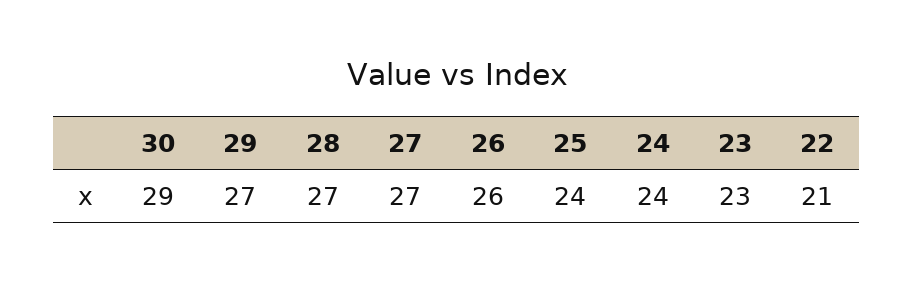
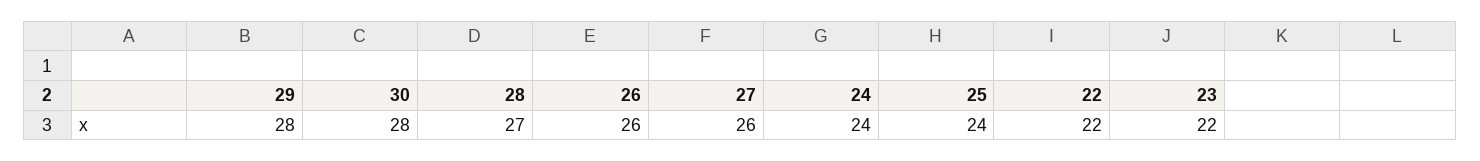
30: 29 -> 28
29: 27 -> 28
27: 27 -> 26
23: 23 -> 22
22: 21 -> 22

